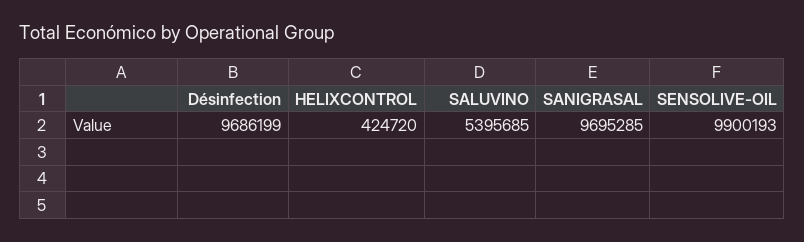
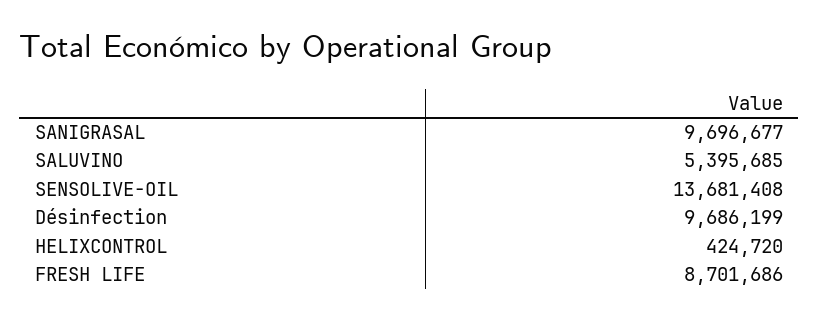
SANIGRASAL: 9695285 -> 9696677
SENSOLIVE-OIL: 9900193 -> 13681408
FRESH LIFE: none -> 8701686

